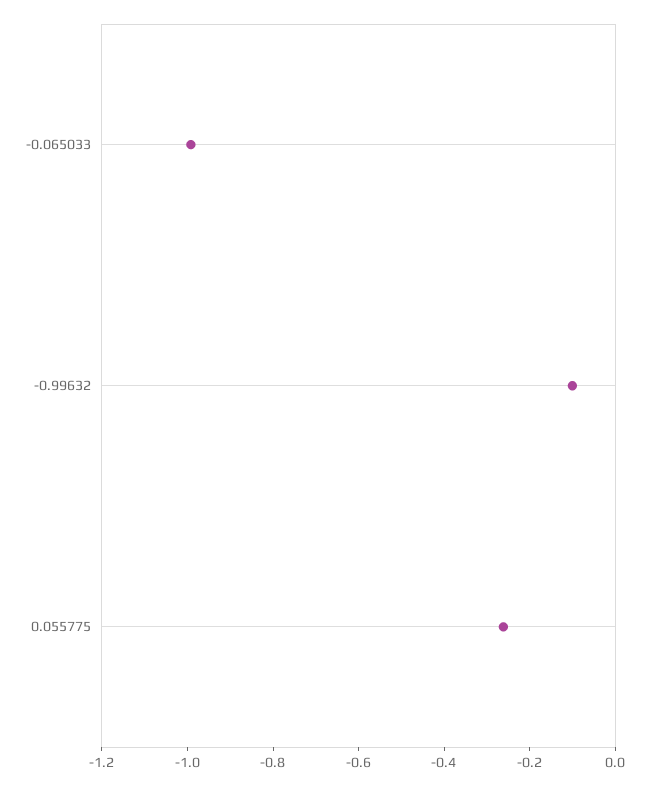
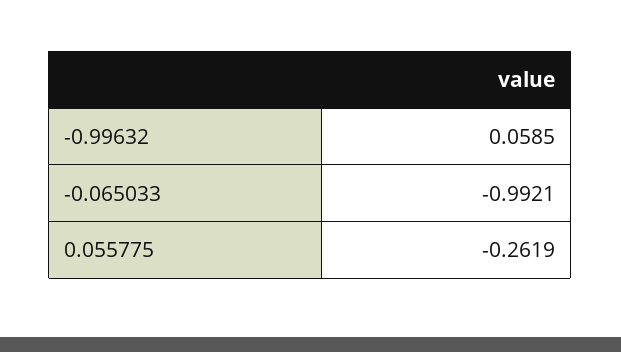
-0.99632: -0.1 -> 0.0585

